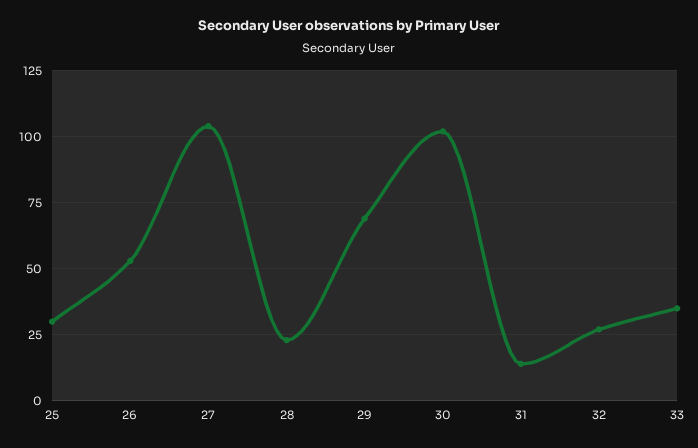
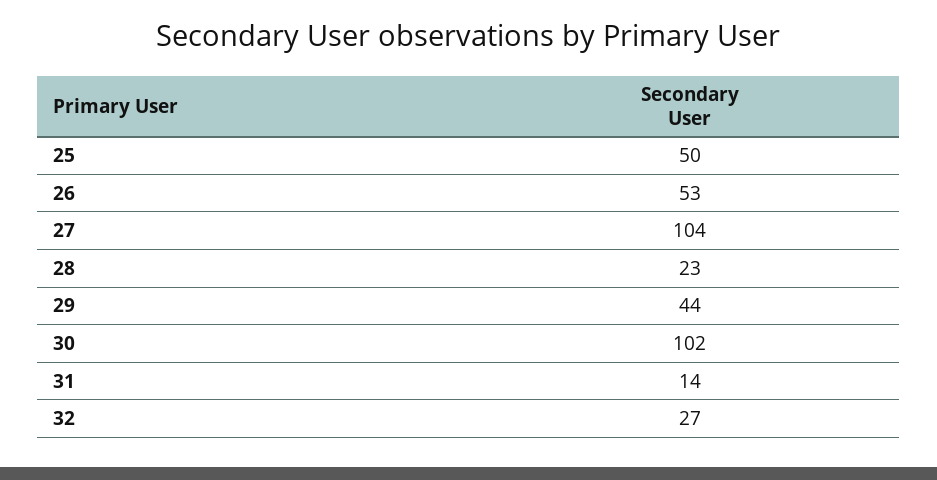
25: 30 -> 50
29: 70 -> 44
33: 35 -> none

